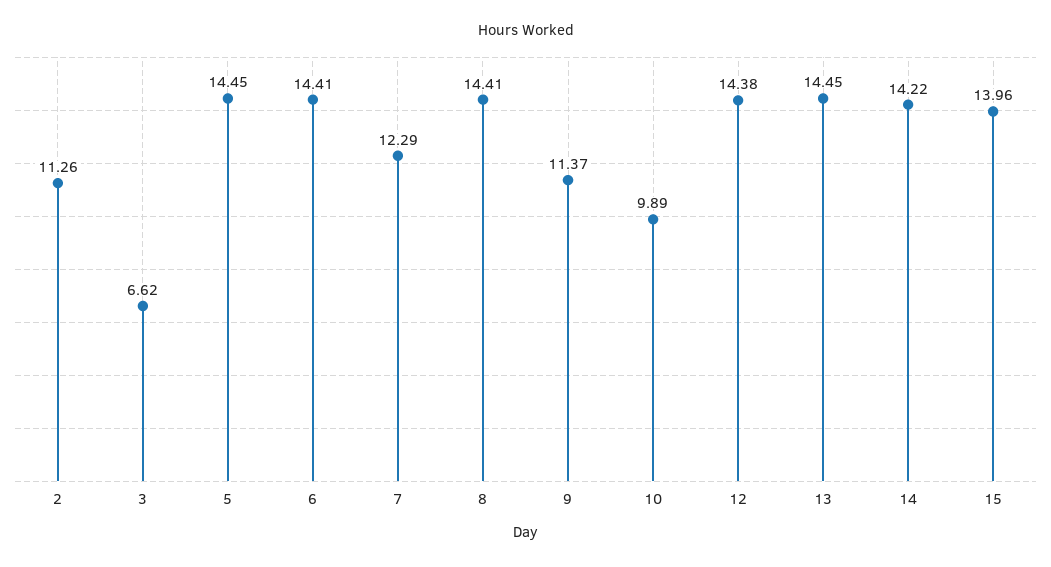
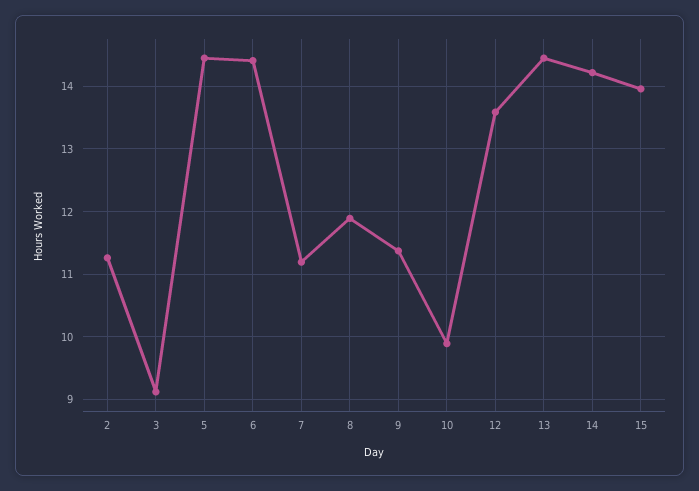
3: 6.62 -> 9.1
7: 12.29 -> 11.2
8: 14.41 -> 11.9
12: 14.38 -> 13.6

